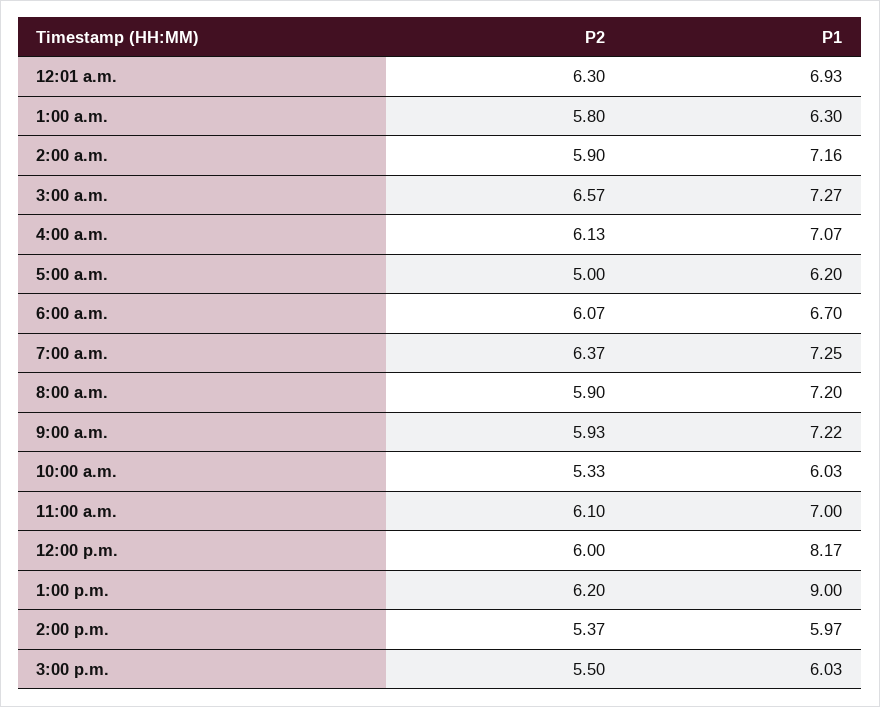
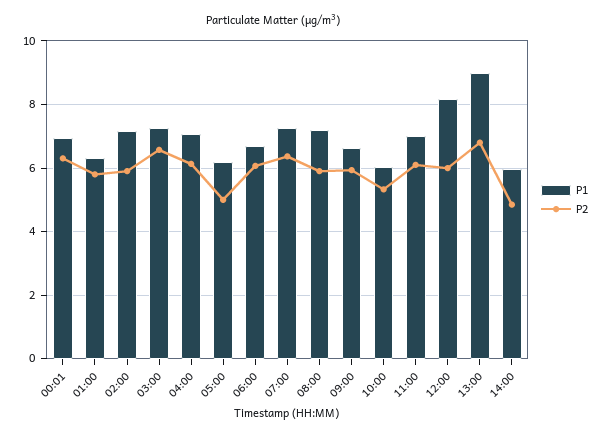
P1, 9:00 a.m.: 7.22 -> 6.6
P2, 1:00 p.m.: 6.2 -> 6.8
P2, 2:00 p.m.: 5.37 -> 4.8
P2, 3:00 p.m.: 5.5 -> none
P1, 3:00 p.m.: 6.03 -> none

